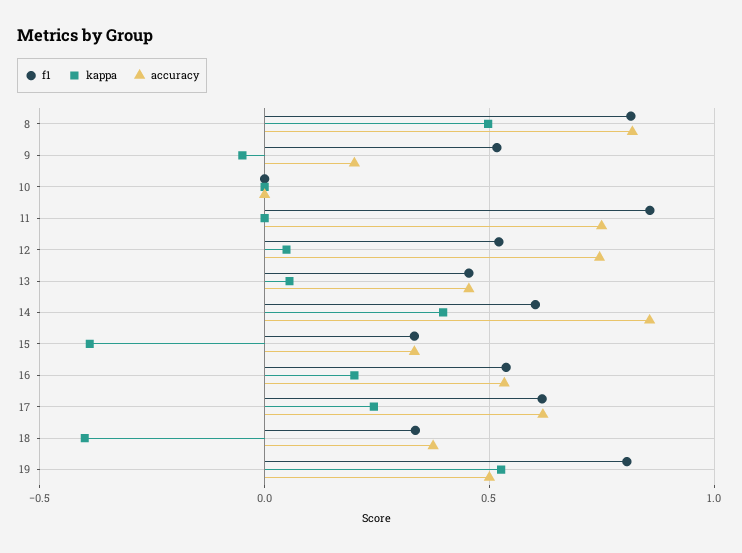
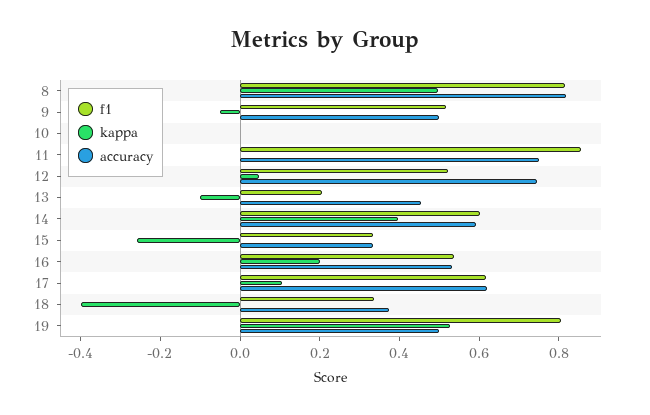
accuracy, 9: 0.2 -> 0.5
f1, 13: 0.45 -> 0.2
kappa, 13: 0.05 -> -0.1
accuracy, 14: 0.85 -> 0.6
kappa, 15: -0.4 -> -0.25
kappa, 17: 0.25 -> 0.1

